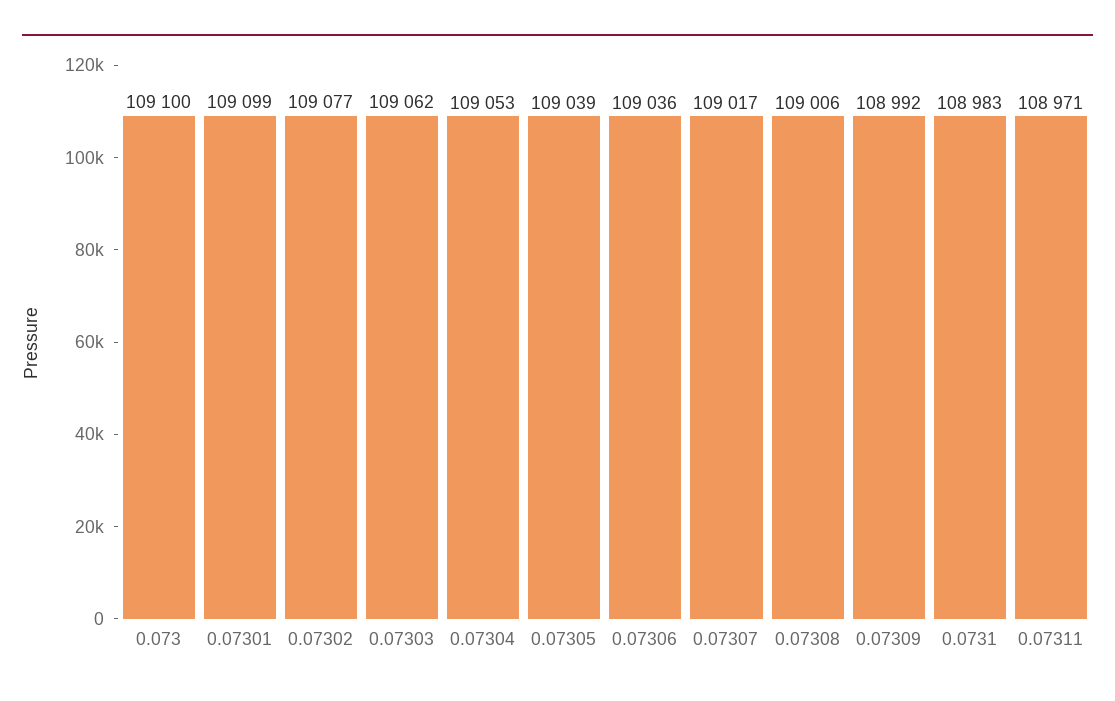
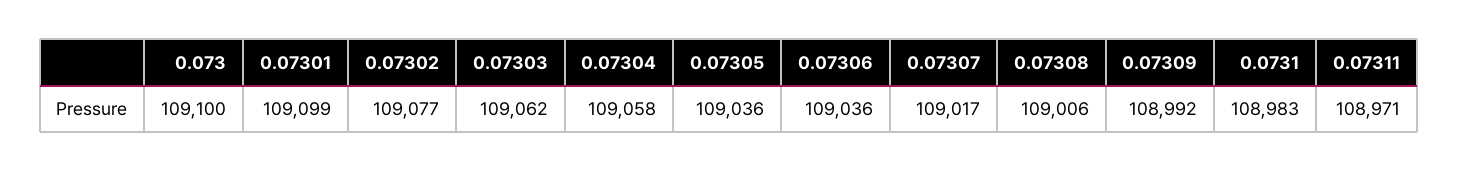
0.07304: 109053 -> 109058
0.07305: 109039 -> 109036

